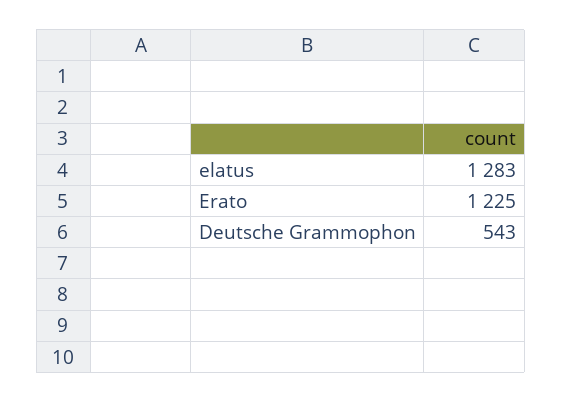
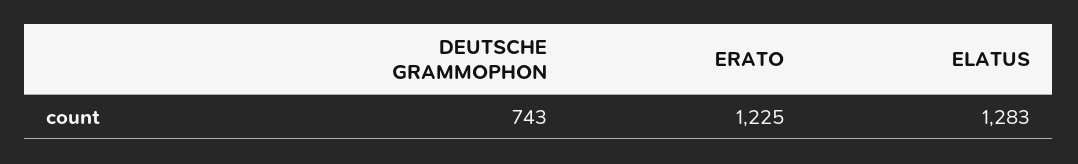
Deutsche Grammophon: 543 -> 743

